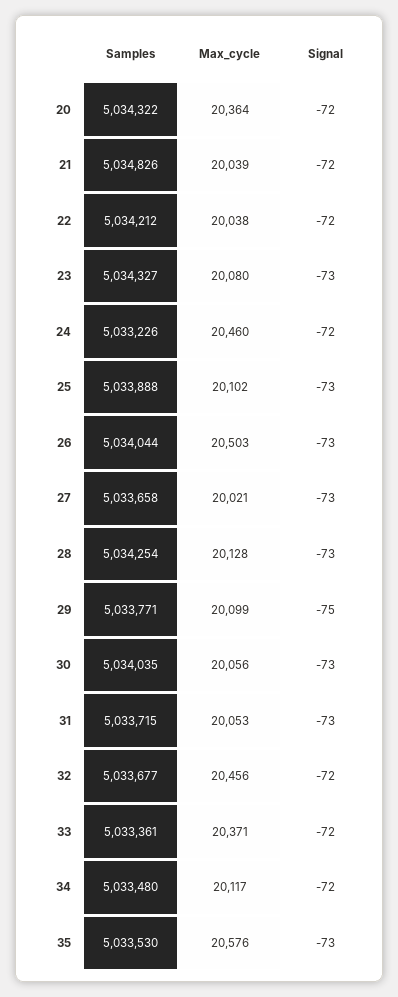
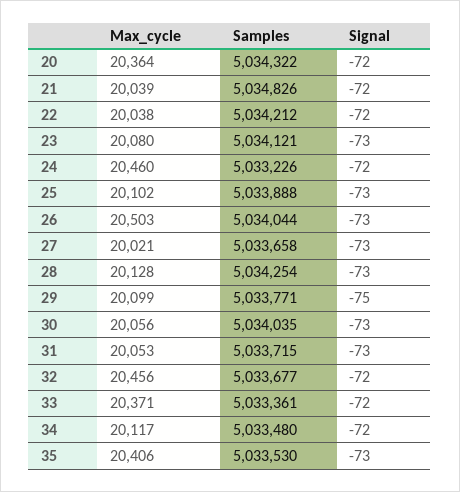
Samples, 23: 5034327 -> 5034121
Max_cycle, 35: 20576 -> 20406

